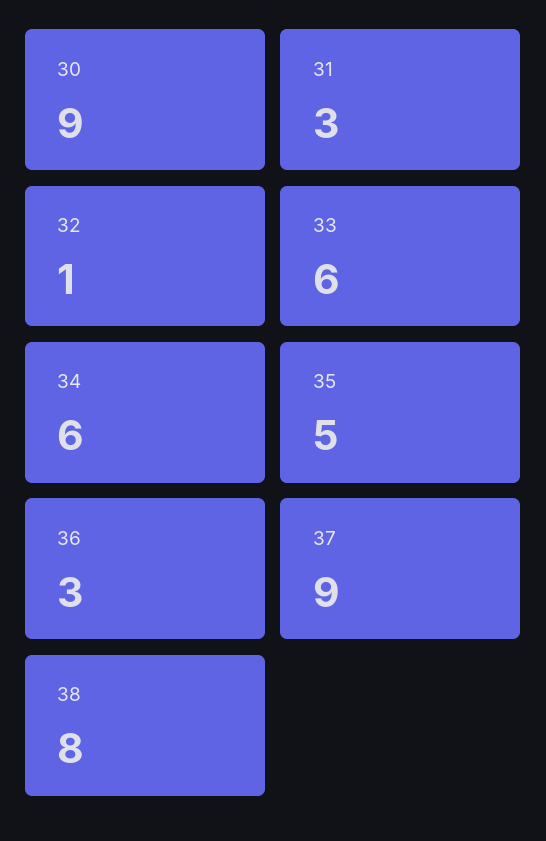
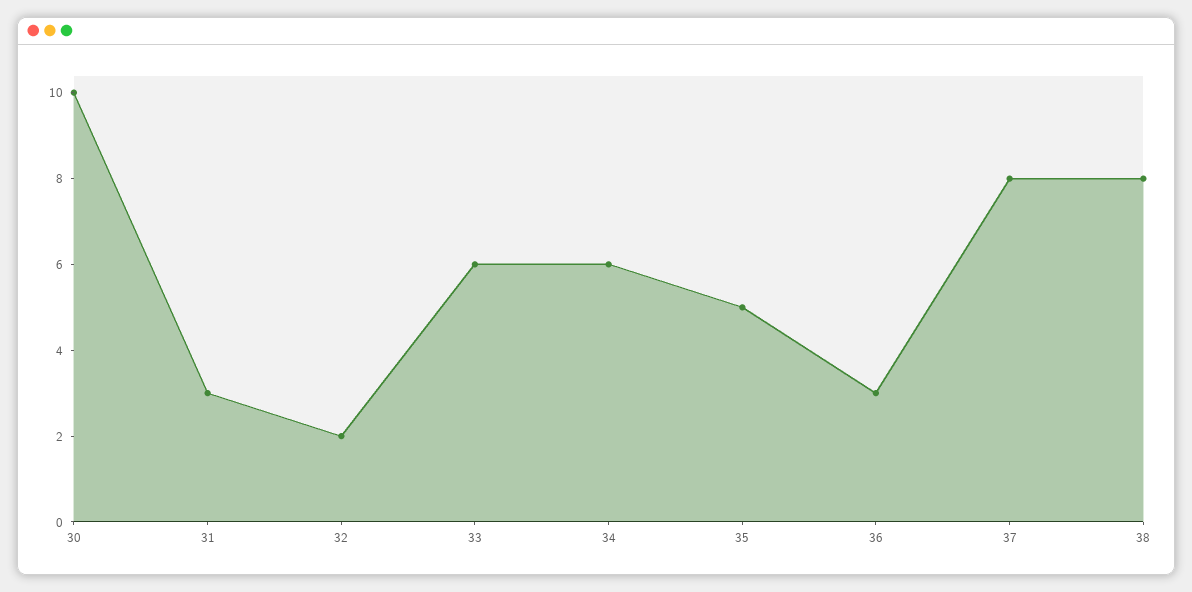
30: 9 -> 10
32: 1 -> 2
37: 9 -> 8

